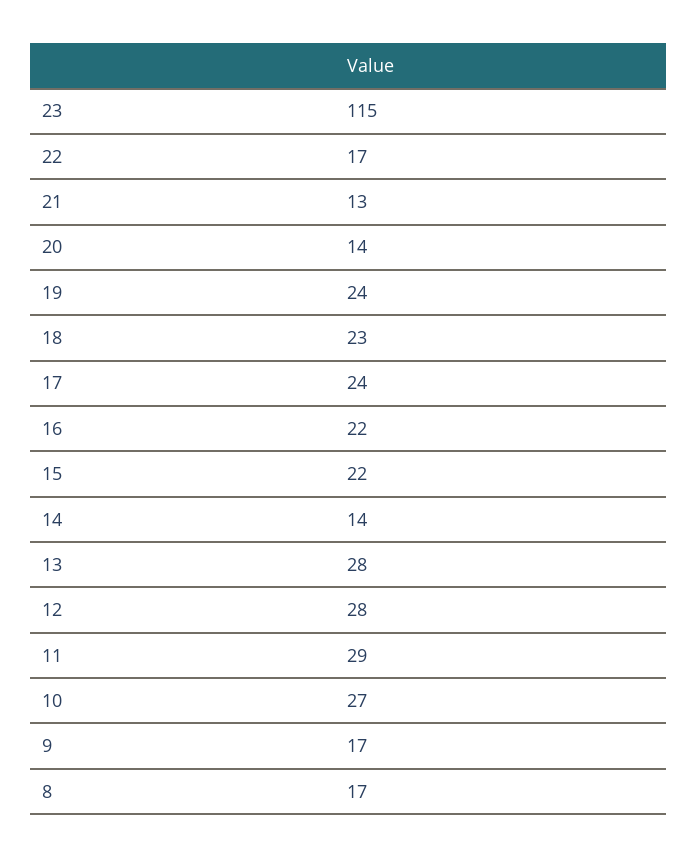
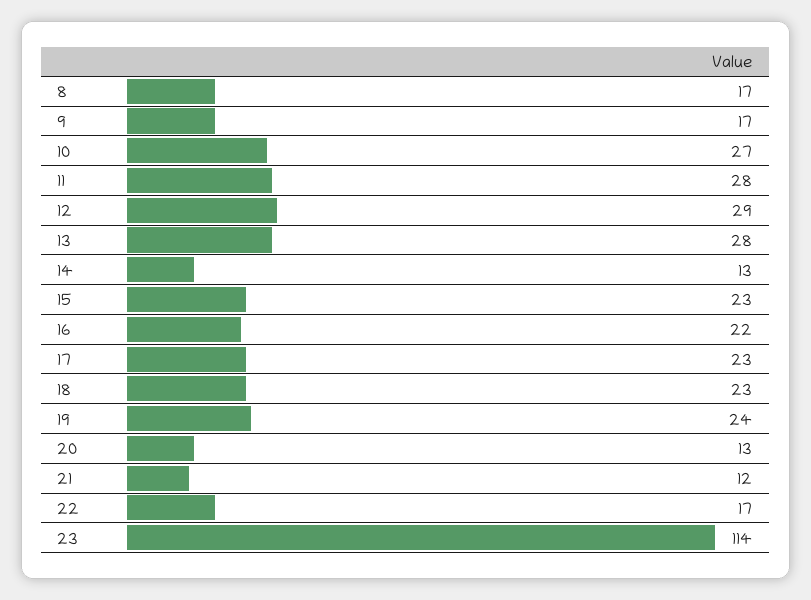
23: 115 -> 114
21: 13 -> 12
20: 14 -> 13
17: 24 -> 23
15: 22 -> 23
14: 14 -> 13
12: 28 -> 29
11: 29 -> 28

